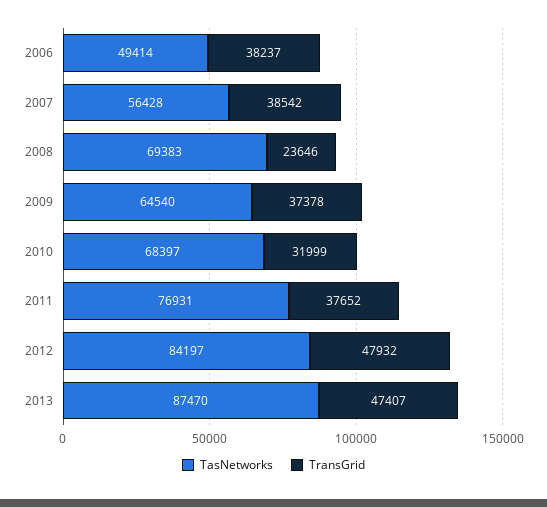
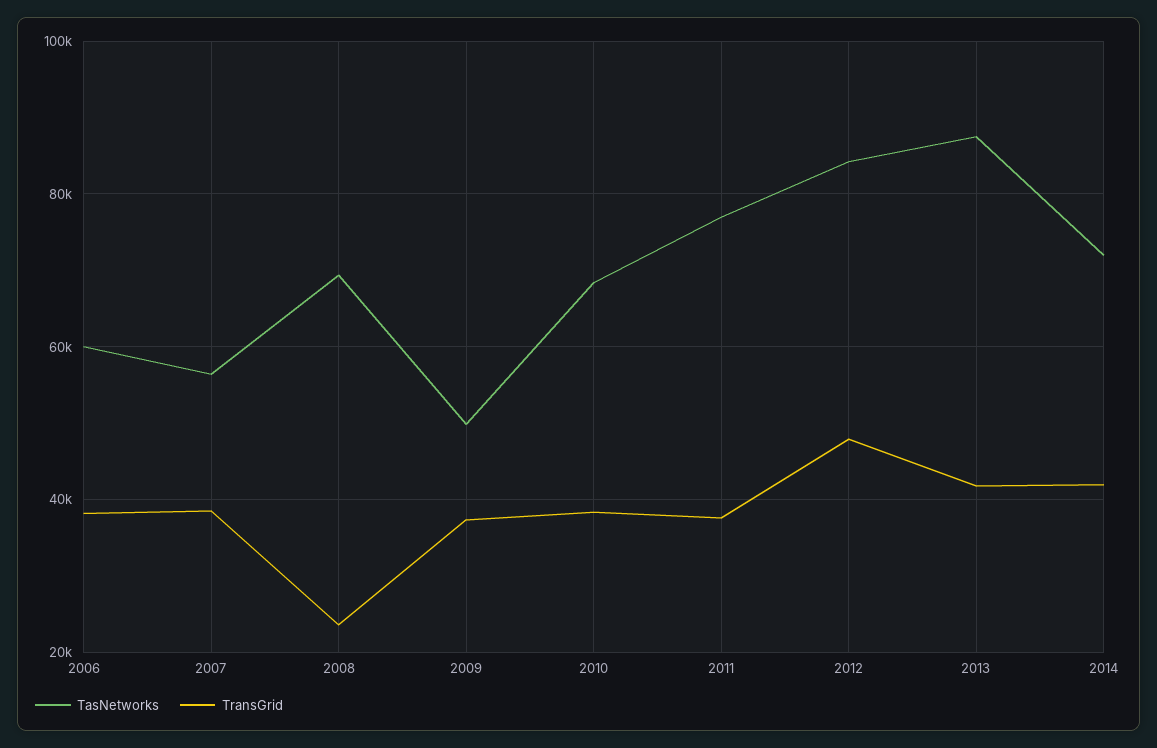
TasNetworks, 2006: 49414 -> 60000
TasNetworks, 2009: 64540 -> 50000
TransGrid, 2010: 31999 -> 38000
TransGrid, 2013: 47407 -> 42000
TasNetworks, 2014: none -> 72000
TransGrid, 2014: none -> 42000

